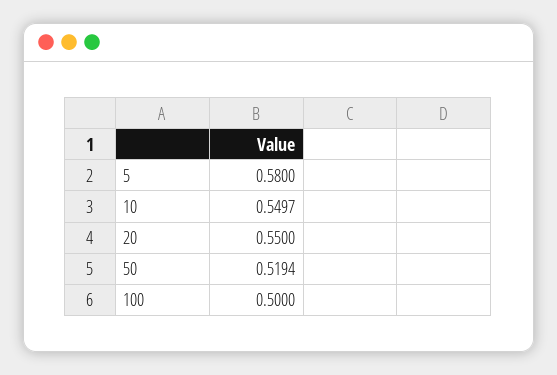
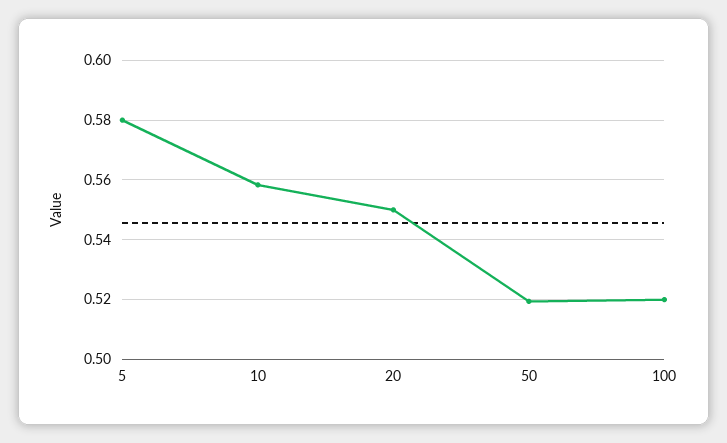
10: 0.5497 -> 0.5575
100: 0.5 -> 0.52

